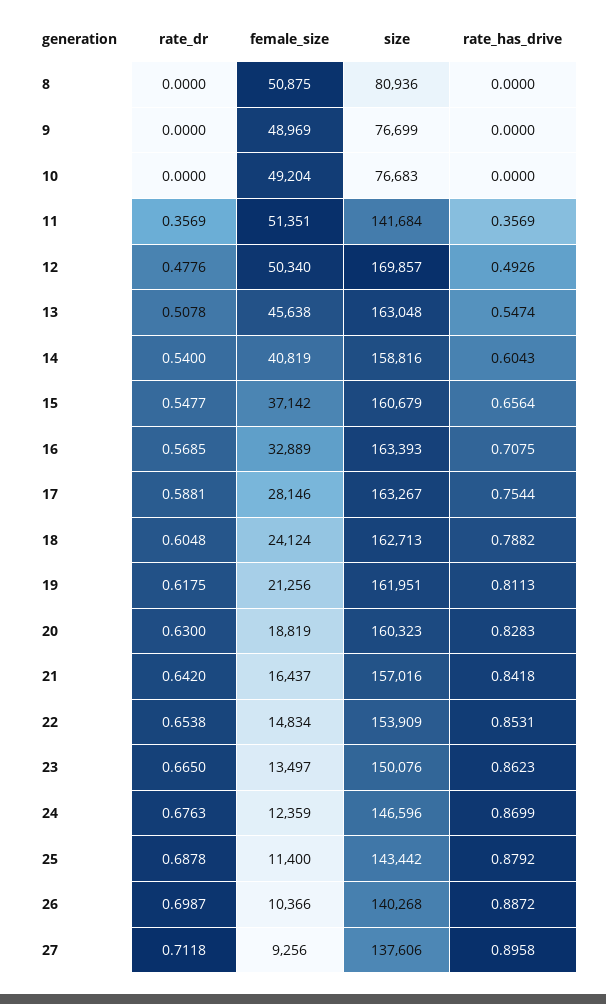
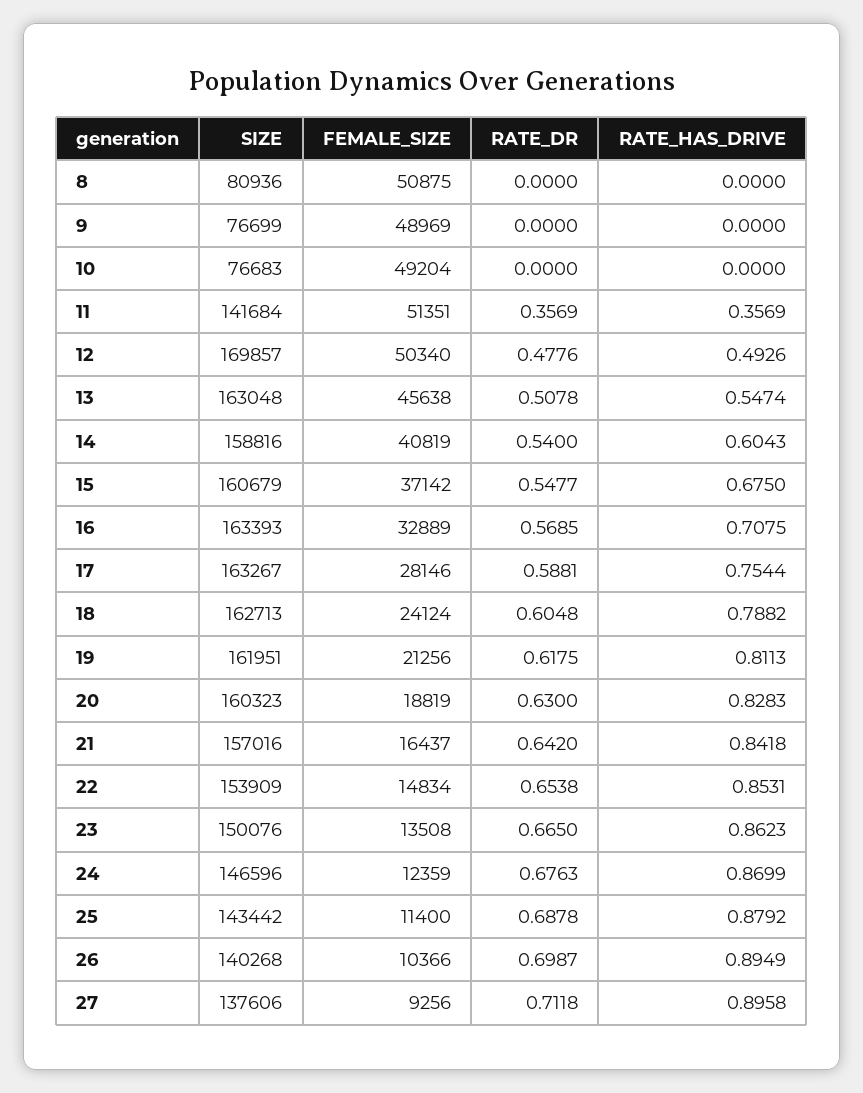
rate_has_drive, 15: 0.6564 -> 0.675
female_size, 23: 13497 -> 13508
rate_has_drive, 26: 0.8872 -> 0.8949

